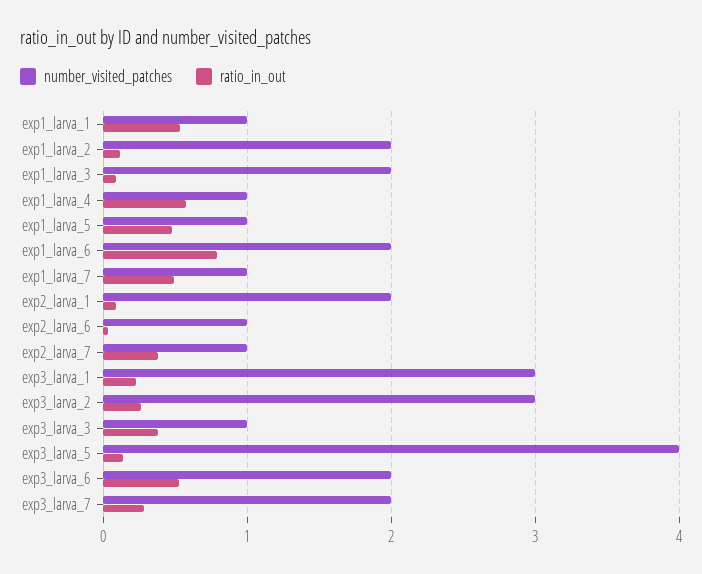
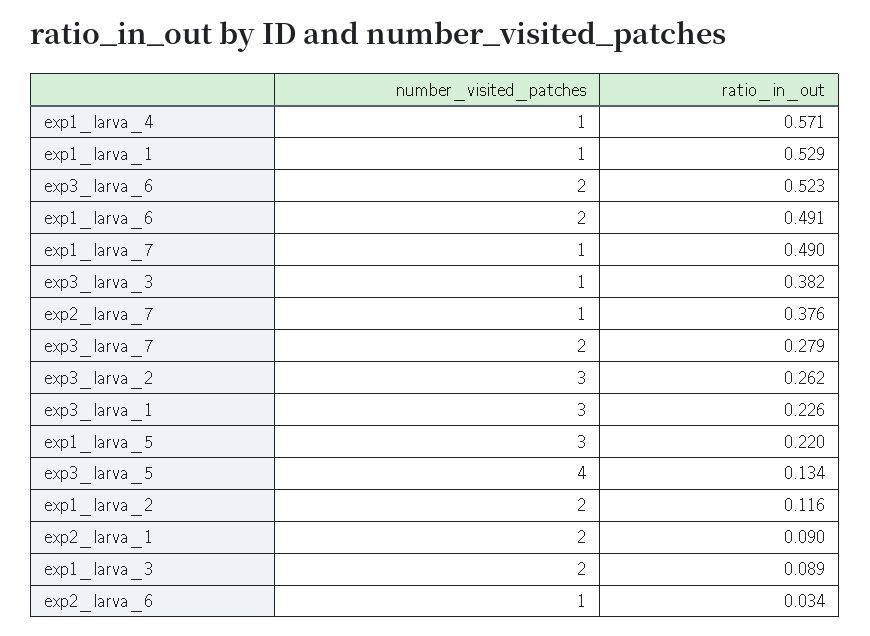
number_visited_patches, exp1_larva_5: 1 -> 3
ratio_in_out, exp1_larva_5: 0.5 -> 0.22
ratio_in_out, exp1_larva_6: 0.8 -> 0.491

